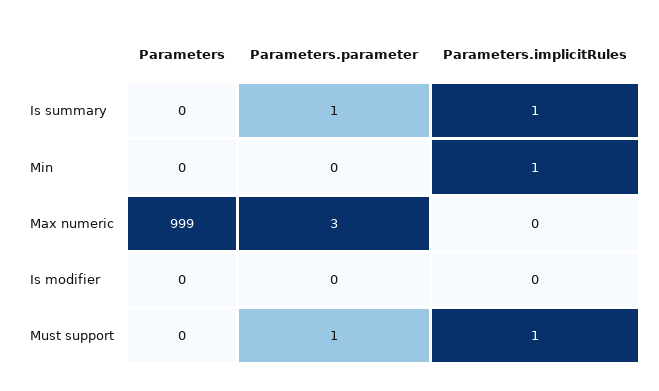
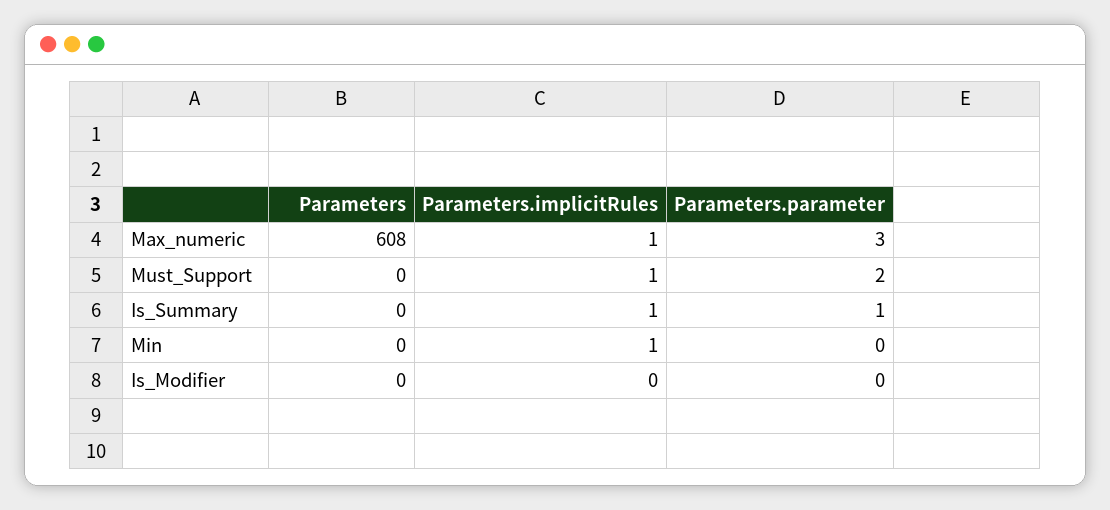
Parameters, Max numeric: 999 -> 608
Parameters.implicitRules, Max numeric: 0 -> 1
Parameters.parameter, Must support: 1 -> 2

